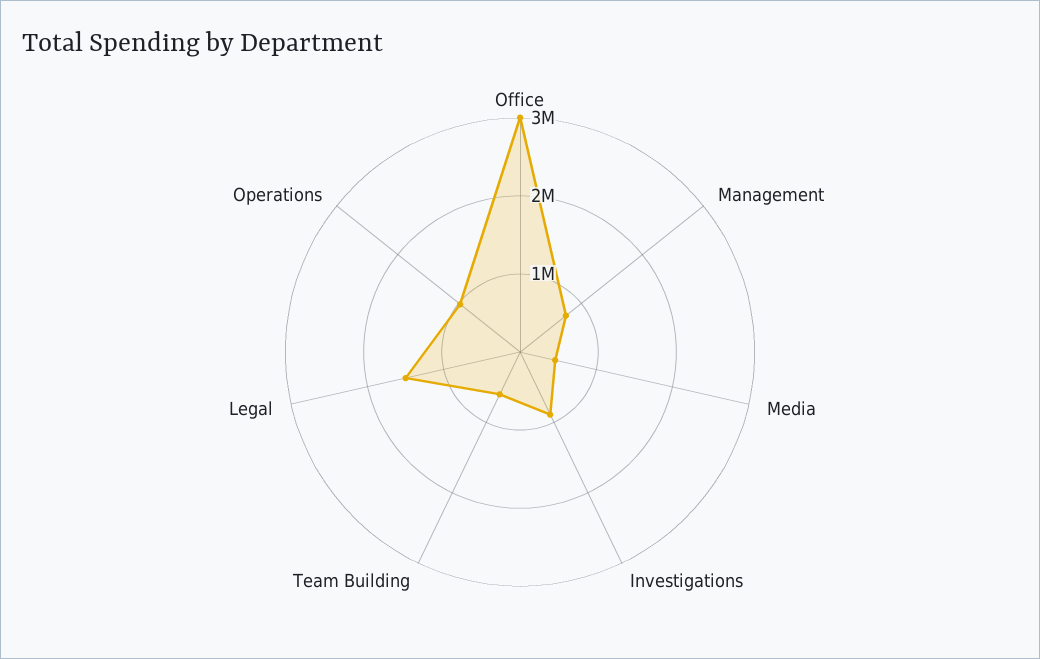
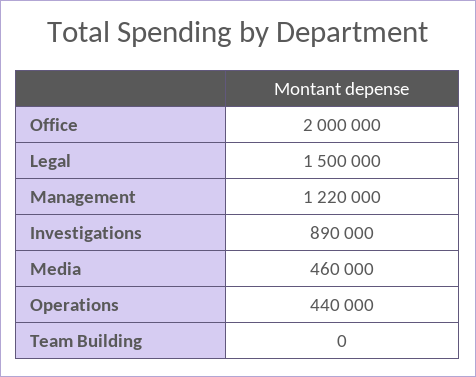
Office: 3000000 -> 2000000
Management: 800000 -> 1220000
Team Building: 600000 -> 0
Operations: 1000000 -> 440000

